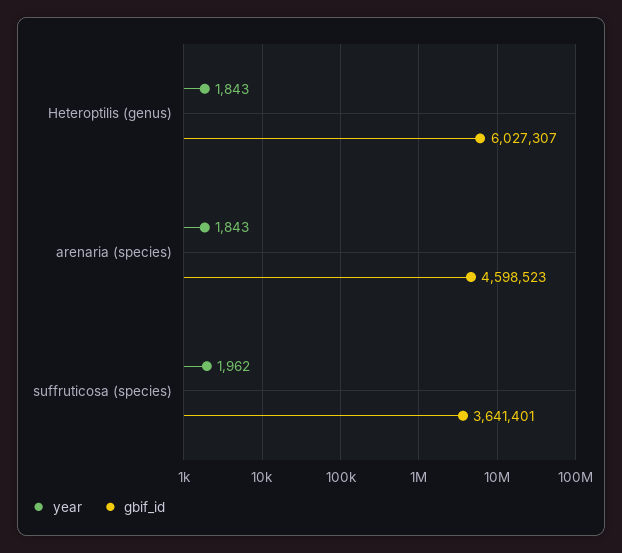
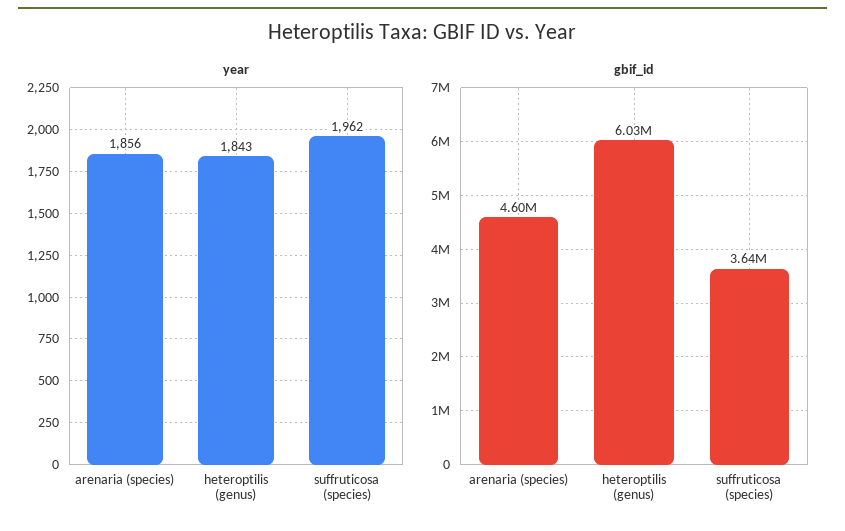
year, arenaria (species): 1843 -> 1856

